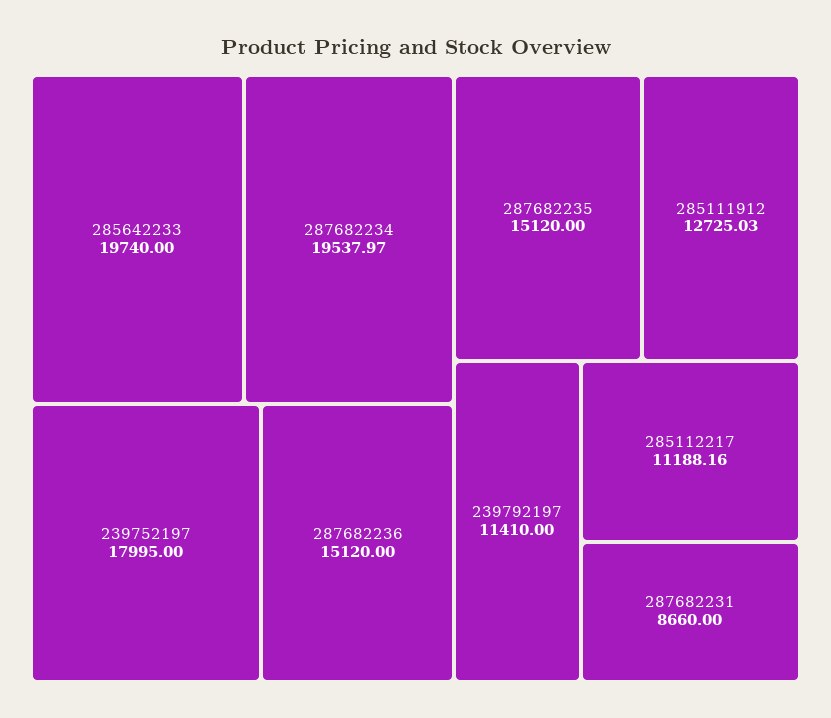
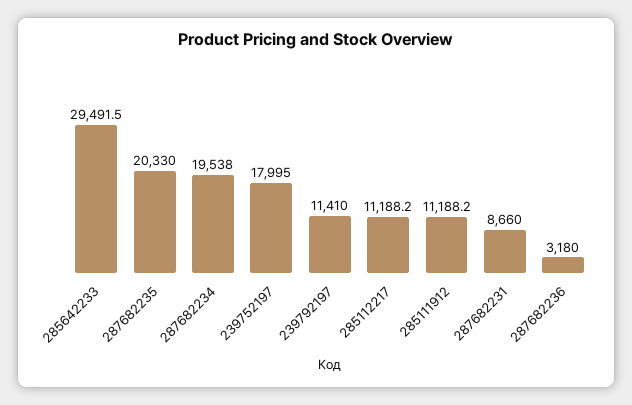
285642233: 19740 -> 29491.5
287682236: 15120 -> 3180
287682235: 15120 -> 20330
285111912: 12725.03 -> 11188.2

